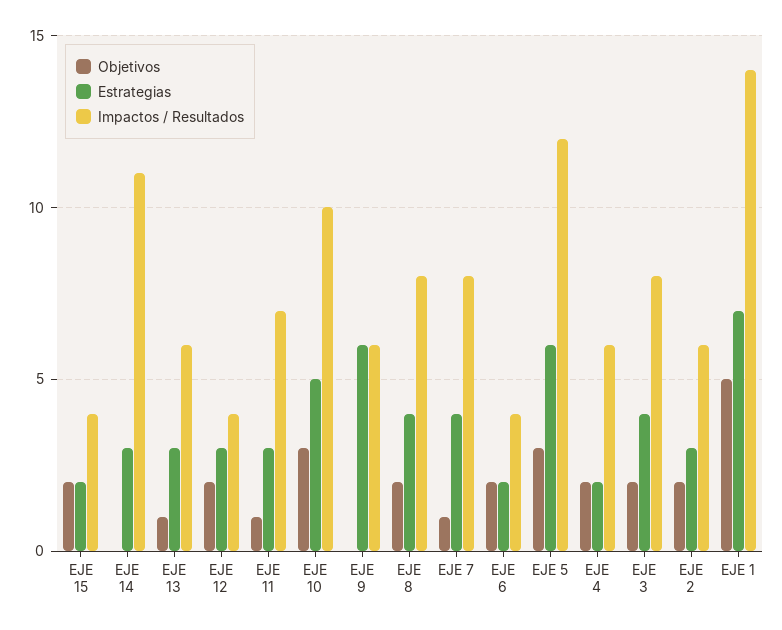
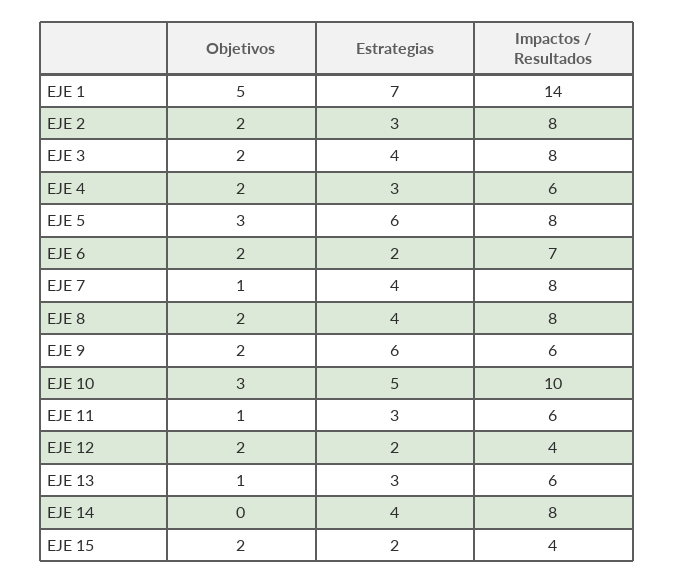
Estrategias, EJE 14: 3 -> 4
Impactos / Resultados, EJE 14: 11 -> 8
Estrategias, EJE 12: 3 -> 2
Impactos / Resultados, EJE 11: 7 -> 6
Objetivos, EJE 9: 0 -> 2
Impactos / Resultados, EJE 6: 4 -> 7
Impactos / Resultados, EJE 5: 12 -> 8
Estrategias, EJE 4: 2 -> 3
Impactos / Resultados, EJE 2: 6 -> 8

